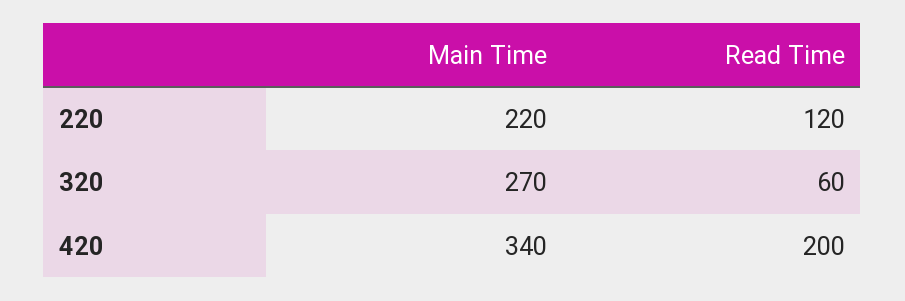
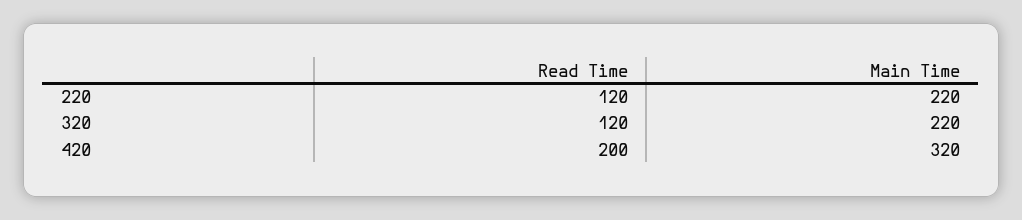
Main Time, 320: 270 -> 220
Read Time, 320: 60 -> 120
Main Time, 420: 340 -> 320

